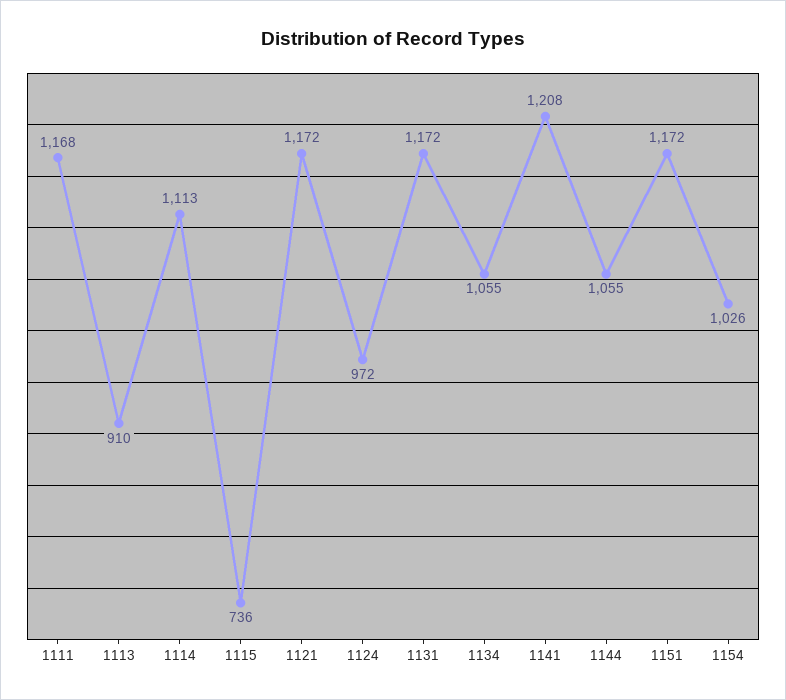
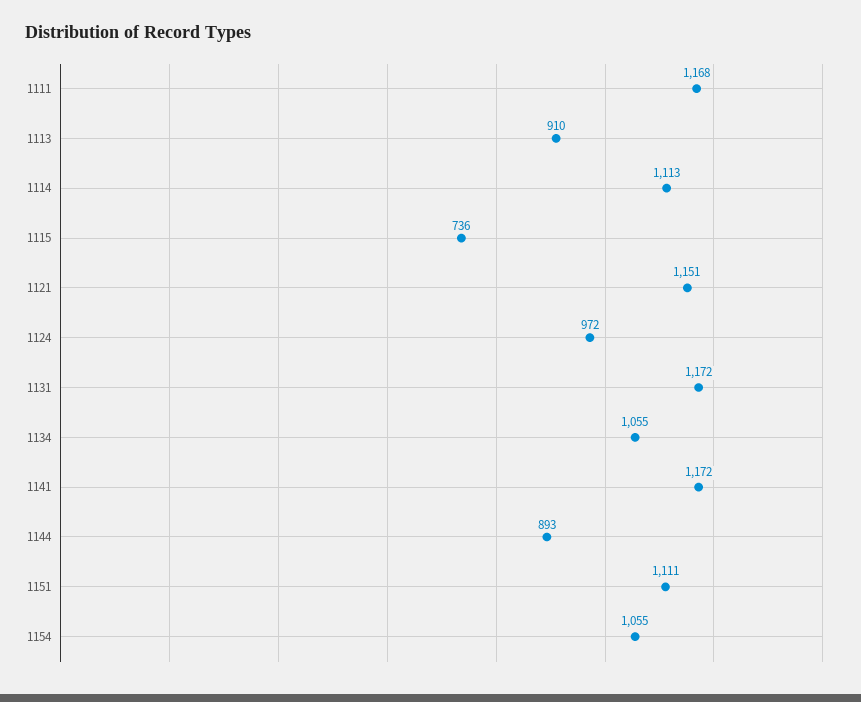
1121: 1172 -> 1151
1141: 1208 -> 1172
1144: 1055 -> 893
1151: 1172 -> 1111
1154: 1026 -> 1055

